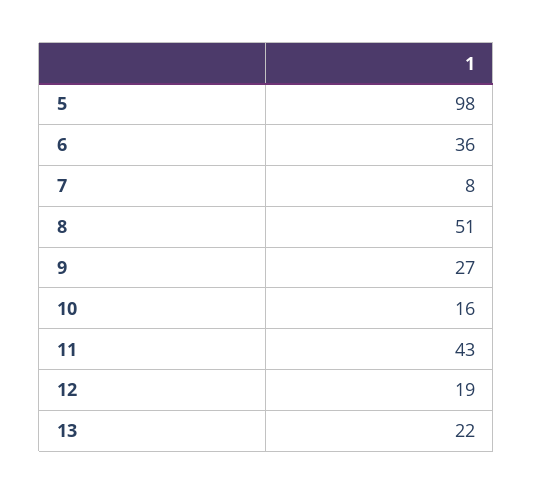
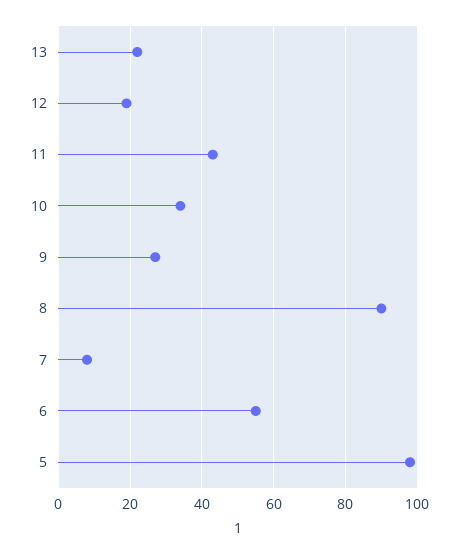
6: 36 -> 55
8: 51 -> 90
10: 16 -> 35

